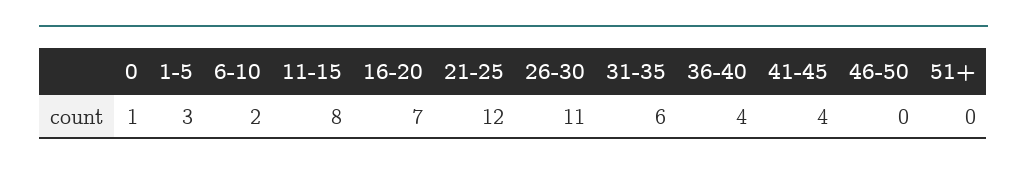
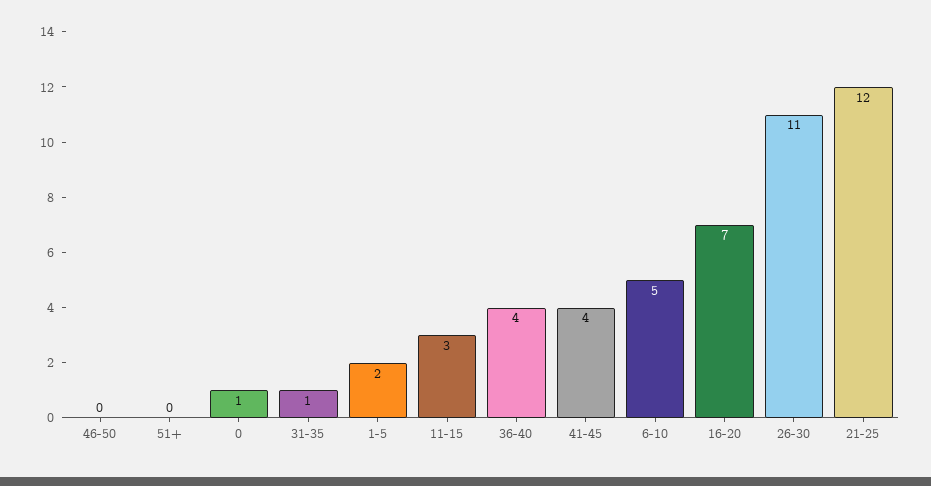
1-5: 3 -> 2
6-10: 2 -> 5
11-15: 8 -> 3
31-35: 6 -> 1

